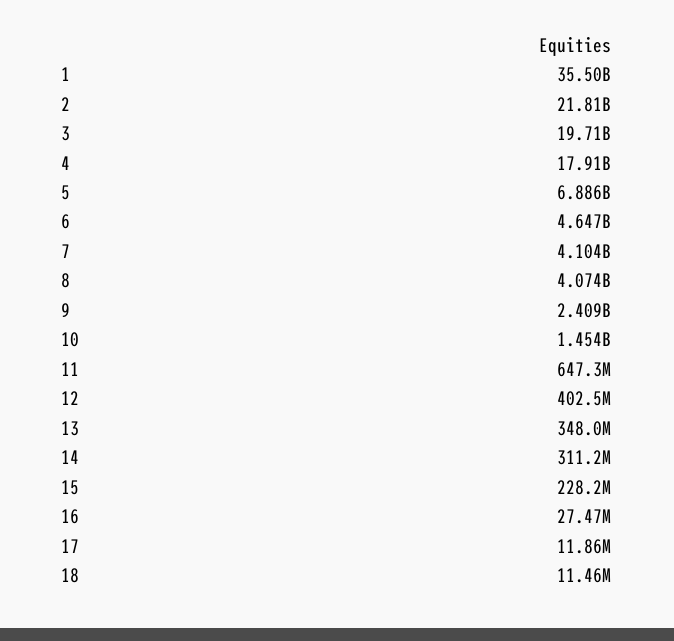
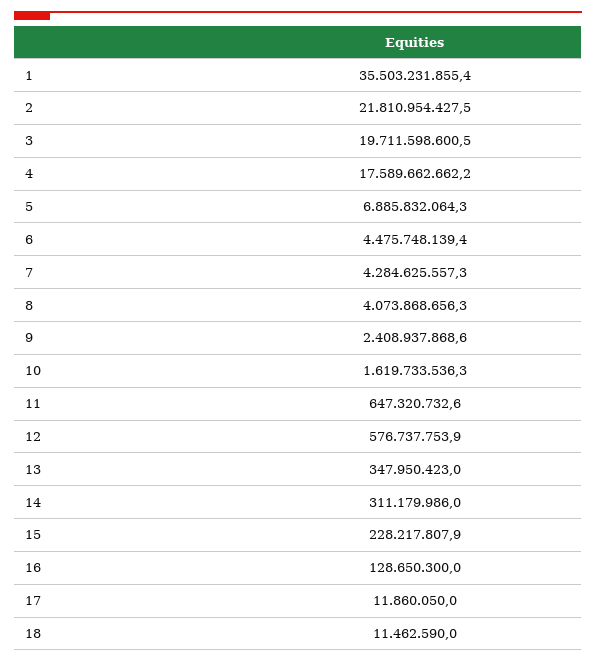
4: 17910000000 -> 17589662662.2
6: 4647000000 -> 4475748139.4
7: 4104000000 -> 4284625557.3
10: 1454000000 -> 1619733536.3
12: 402500000 -> 576737753.9
16: 27470000 -> 128650300

